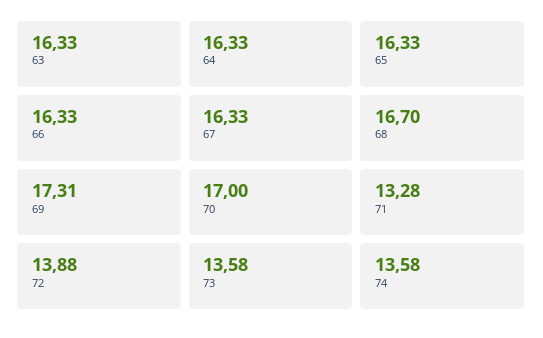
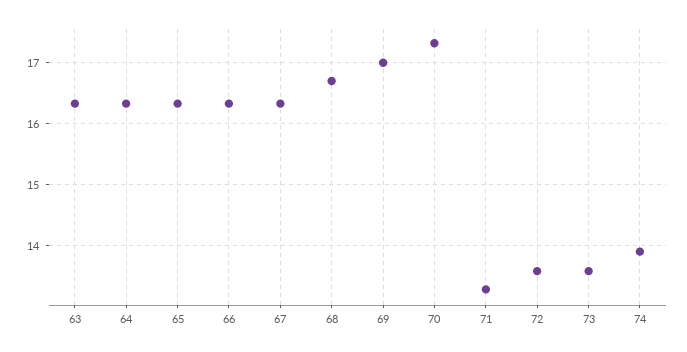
69: 17.31 -> 17
70: 17 -> 17.3
72: 13.88 -> 13.6
74: 13.58 -> 13.9

